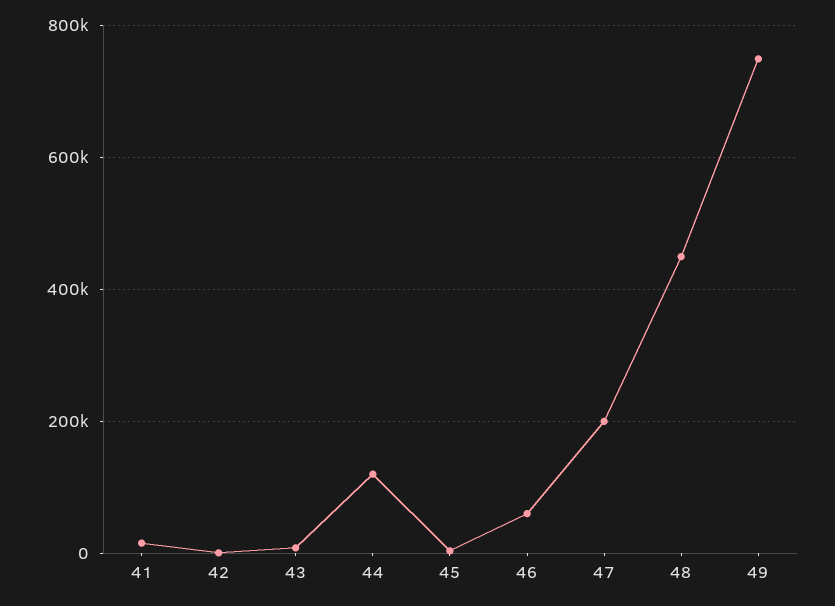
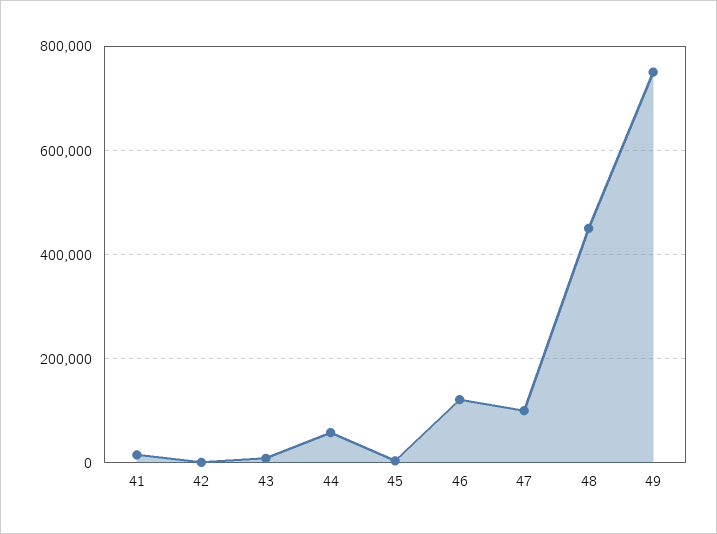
44: 120000 -> 60000
46: 60000 -> 120000
47: 200000 -> 100000

